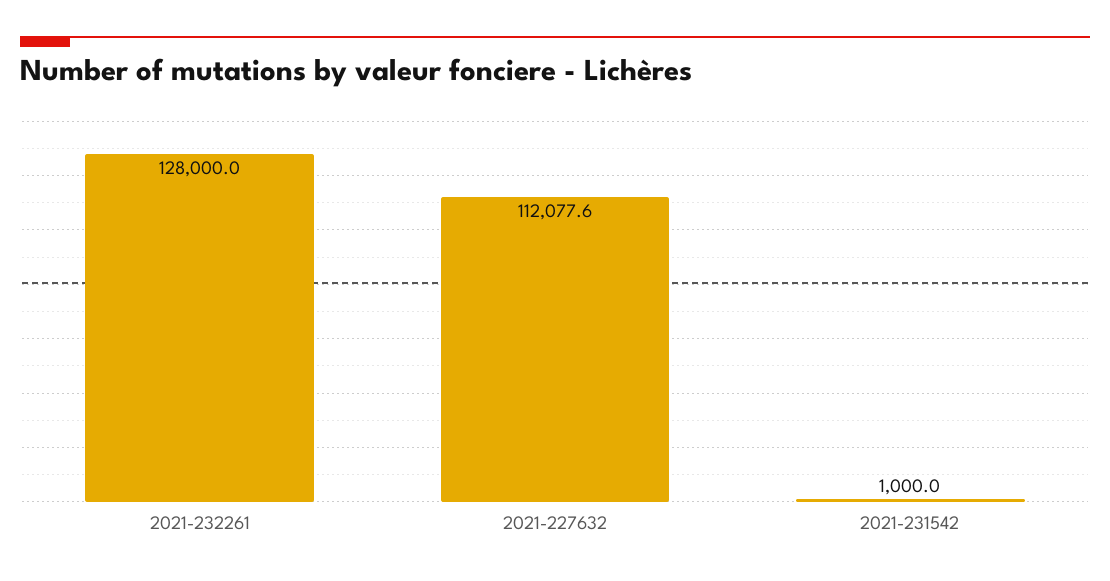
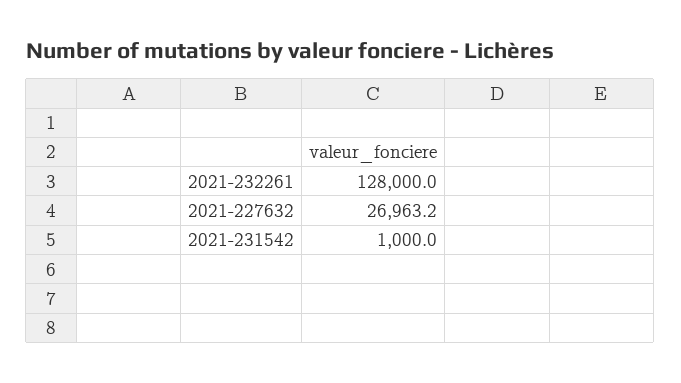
2021-227632: 112077.6 -> 26963.2

